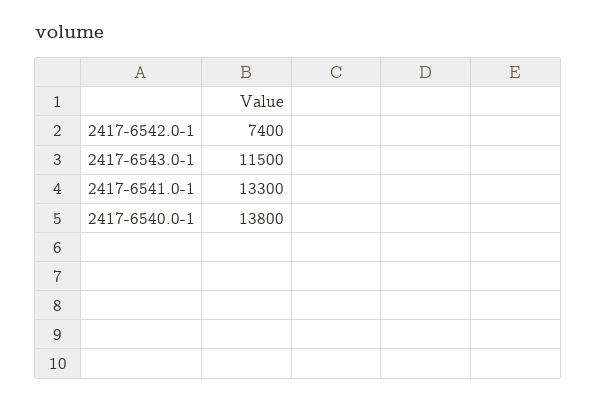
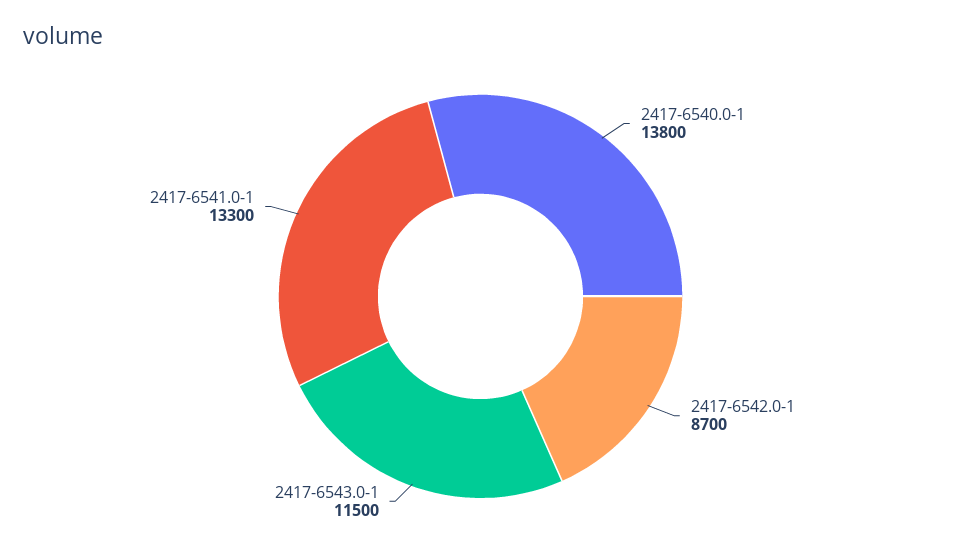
2417-6542.0-1: 7400 -> 8700

